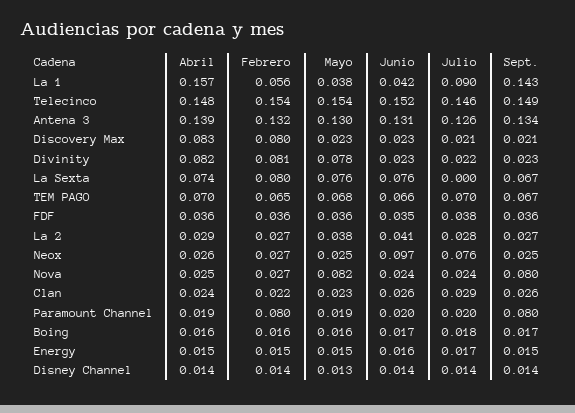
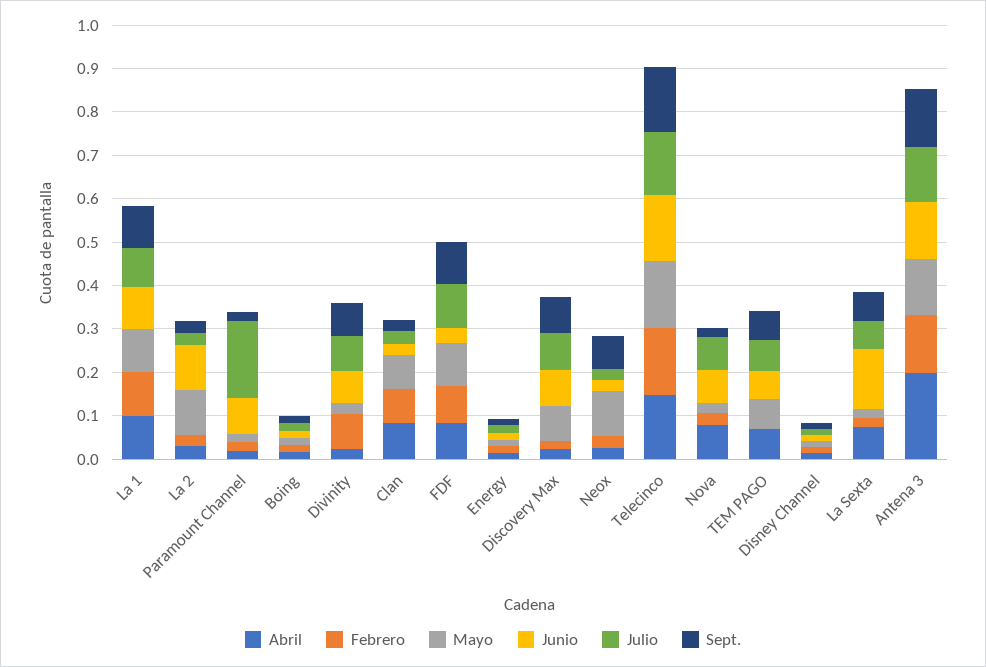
Abril, La 1: 0.157 -> 0.1
Febrero, La 1: 0.056 -> 0.1
Mayo, La 1: 0.038 -> 0.1
Junio, La 1: 0.042 -> 0.1
Sept., La 1: 0.143 -> 0.1
Abril, Antena 3: 0.139 -> 0.2
Abril, Discovery Max: 0.083 -> 0.02
Febrero, Discovery Max: 0.08 -> 0.02
Mayo, Discovery Max: 0.023 -> 0.08
Junio, Discovery Max: 0.023 -> 0.08
Julio, Discovery Max: 0.021 -> 0.08
Sept., Discovery Max: 0.021 -> 0.08
Abril, Divinity: 0.082 -> 0.02
Mayo, Divinity: 0.078 -> 0.02
Junio, Divinity: 0.023 -> 0.08
Julio, Divinity: 0.022 -> 0.08
Sept., Divinity: 0.023 -> 0.08
Febrero, La Sexta: 0.08 -> 0.02
Mayo, La Sexta: 0.076 -> 0.02
Junio, La Sexta: 0.076 -> 0.14
Julio, La Sexta: 0 -> 0.06
Febrero, TEM PAGO: 0.065 -> 0
Abril, FDF: 0.036 -> 0.08
Febrero, FDF: 0.036 -> 0.08
Mayo, FDF: 0.036 -> 0.1
Julio, FDF: 0.038 -> 0.1
Sept., FDF: 0.036 -> 0.1
Mayo, La 2: 0.038 -> 0.1
Junio, La 2: 0.041 -> 0.1
Mayo, Neox: 0.025 -> 0.1
Junio, Neox: 0.097 -> 0.02
Julio, Neox: 0.076 -> 0.02
Sept., Neox: 0.025 -> 0.08
Abril, Nova: 0.025 -> 0.08
Mayo, Nova: 0.082 -> 0.02
Junio, Nova: 0.024 -> 0.08
Julio, Nova: 0.024 -> 0.08
Sept., Nova: 0.08 -> 0.02
Abril, Clan: 0.024 -> 0.08
Febrero, Clan: 0.022 -> 0.08
Mayo, Clan: 0.023 -> 0.08
Febrero, Paramount Channel: 0.08 -> 0.02
Junio, Paramount Channel: 0.02 -> 0.08
Julio, Paramount Channel: 0.02 -> 0.18
Sept., Paramount Channel: 0.08 -> 0.02

